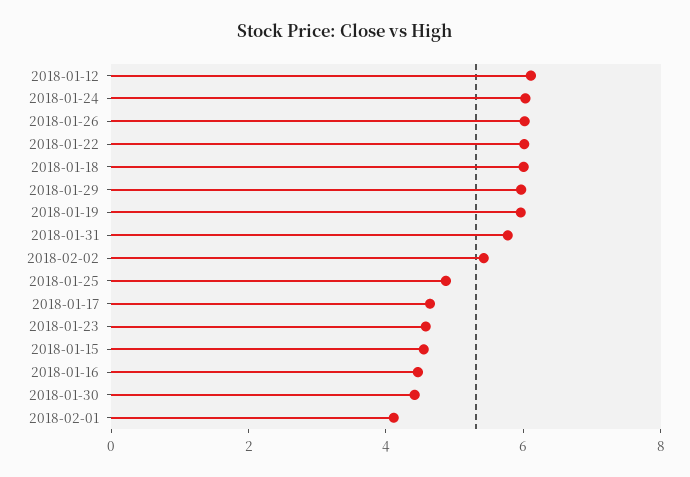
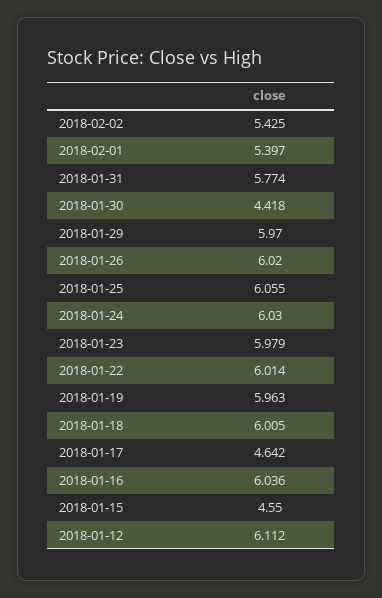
2018-01-25: 5 -> 6.055
2018-01-23: 4.5 -> 5.979
2018-01-16: 4.5 -> 6.036
2018-02-01: 4 -> 5.397

